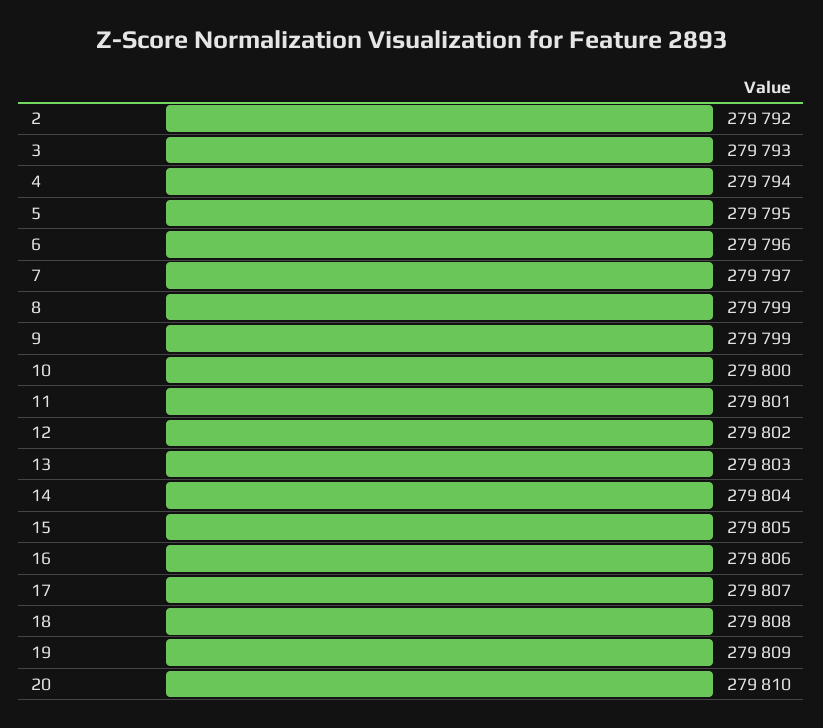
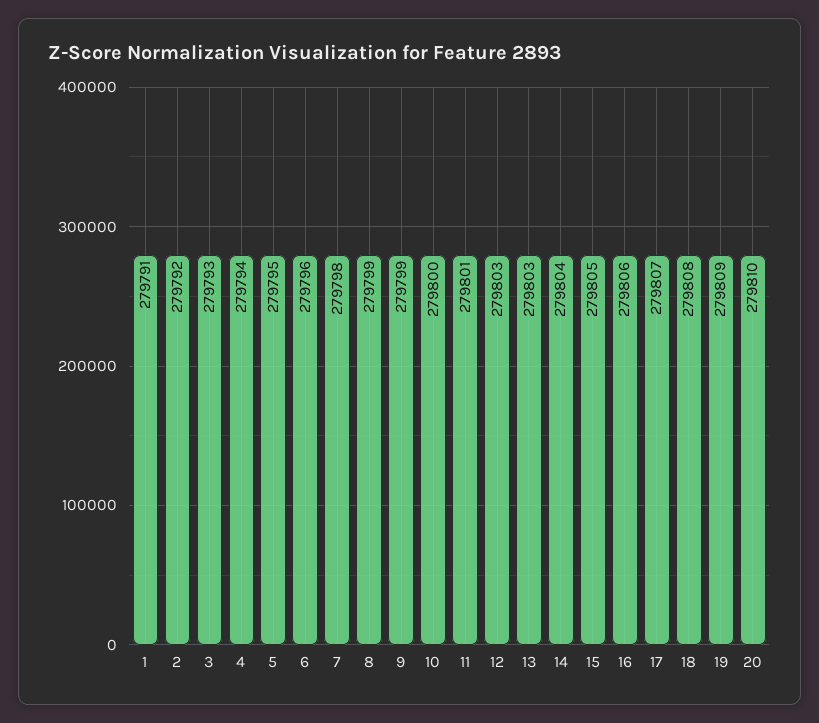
7: 279797 -> 279798
12: 279802 -> 279803
1: none -> 279791

